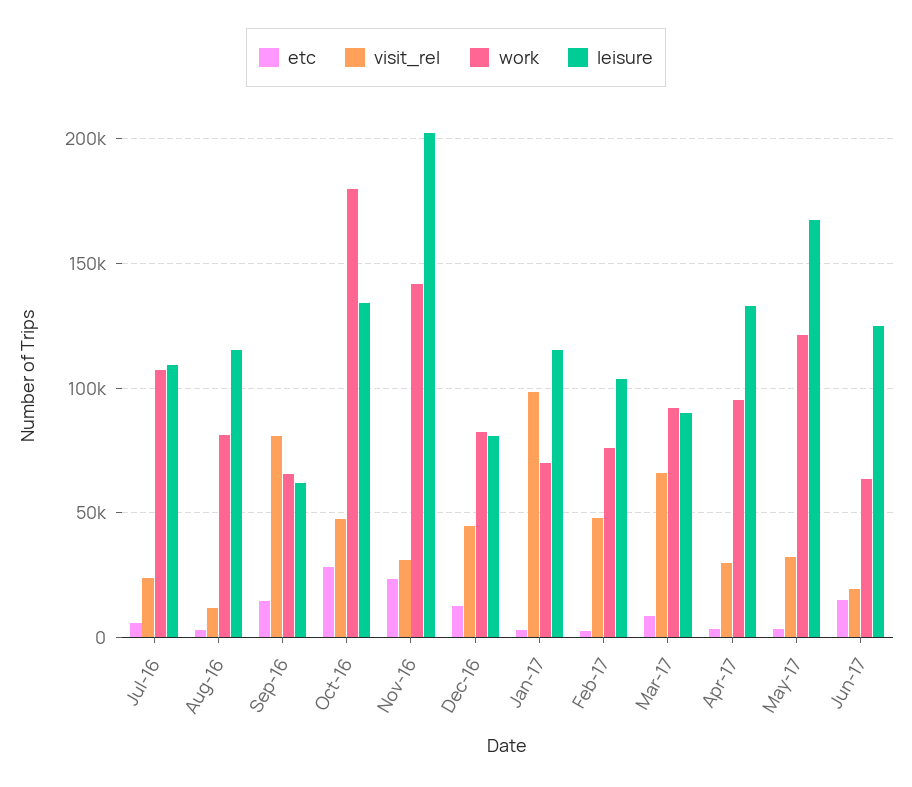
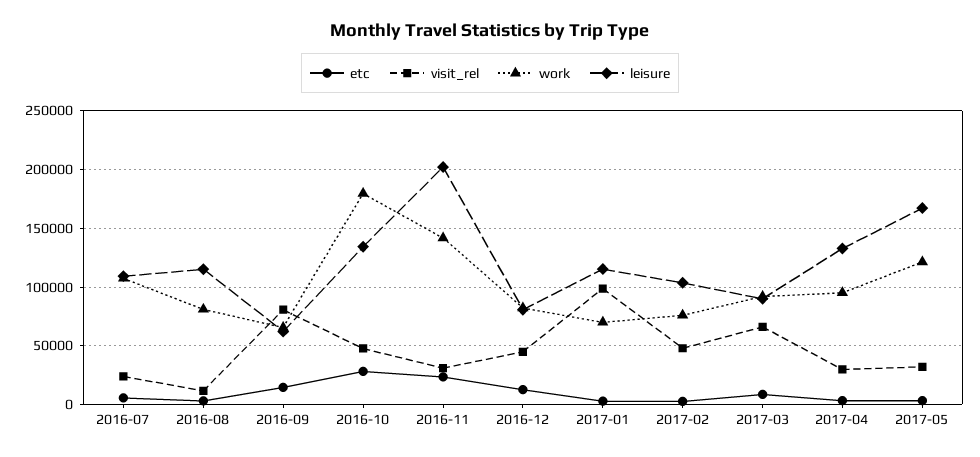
etc, Jun-17: 15000 -> none
visit_rel, Jun-17: 20000 -> none
work, Jun-17: 65000 -> none
leisure, Jun-17: 125000 -> none

